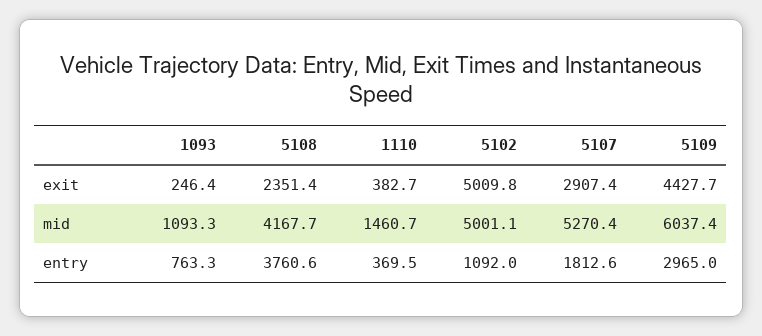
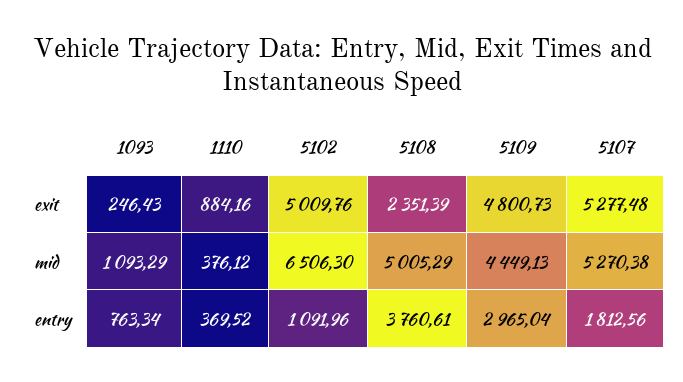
1110, exit: 382.7 -> 884.16
5107, exit: 2907.4 -> 5277.48
5109, exit: 4427.7 -> 4800.73
5108, mid: 4167.7 -> 5005.29
1110, mid: 1460.7 -> 376.12
5102, mid: 5001.1 -> 6506.3
5109, mid: 6037.4 -> 4449.13

